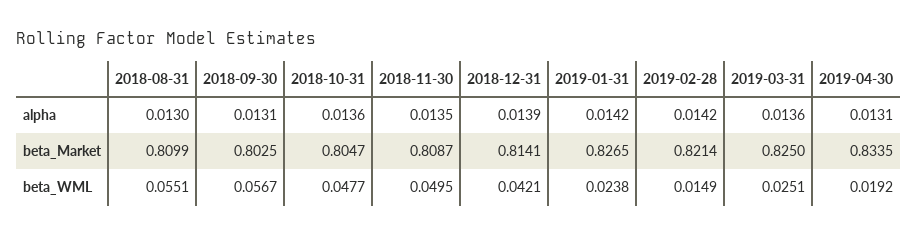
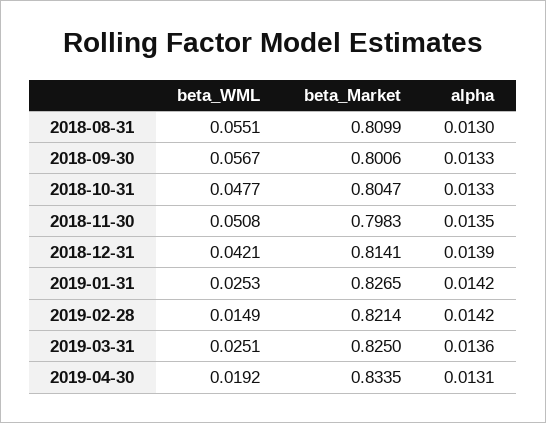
2018-09-30, alpha: 0.0131 -> 0.0133
2018-10-31, alpha: 0.0136 -> 0.0133
2018-09-30, beta_Market: 0.8025 -> 0.8006
2018-11-30, beta_Market: 0.8087 -> 0.7983
2018-11-30, beta_WML: 0.0495 -> 0.0508
2019-01-31, beta_WML: 0.0238 -> 0.0253

